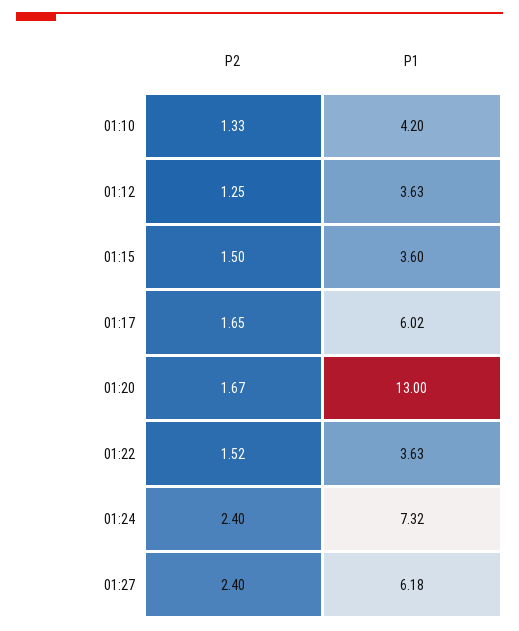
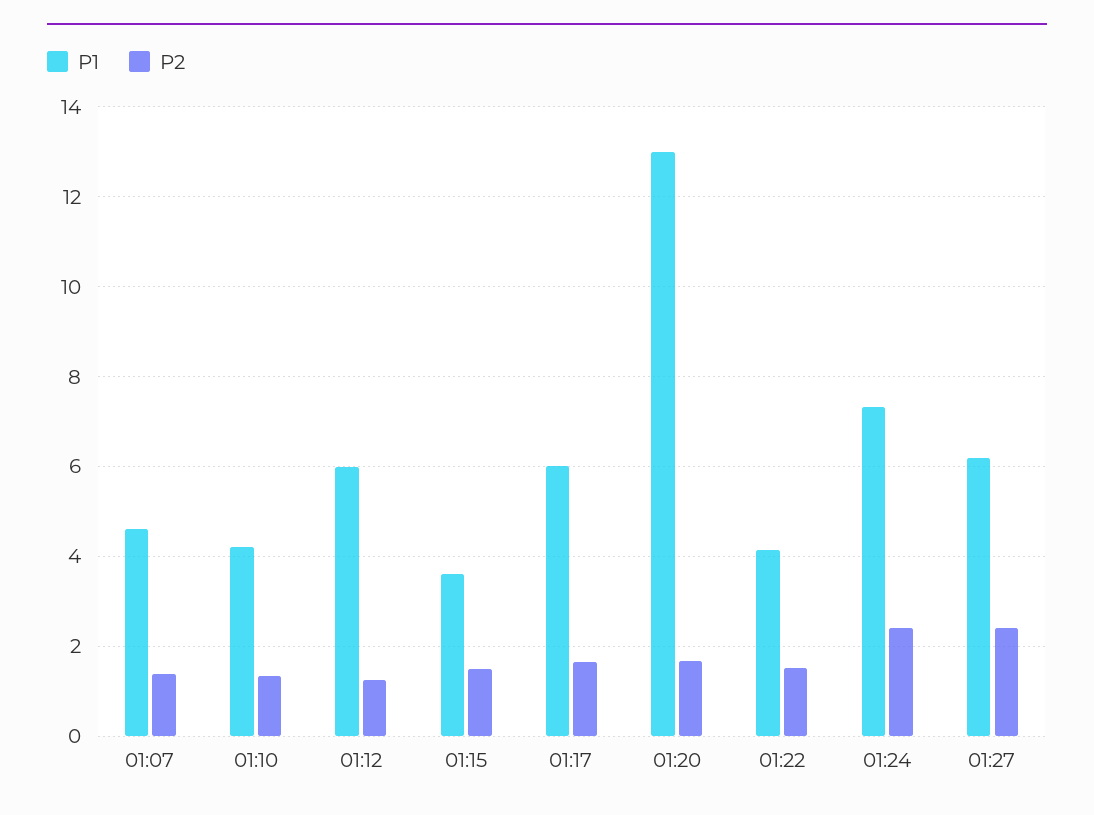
P1, 01:12: 3.63 -> 6
P1, 01:22: 3.63 -> 4.2
P1, 01:07: none -> 4.6
P2, 01:07: none -> 1.4

